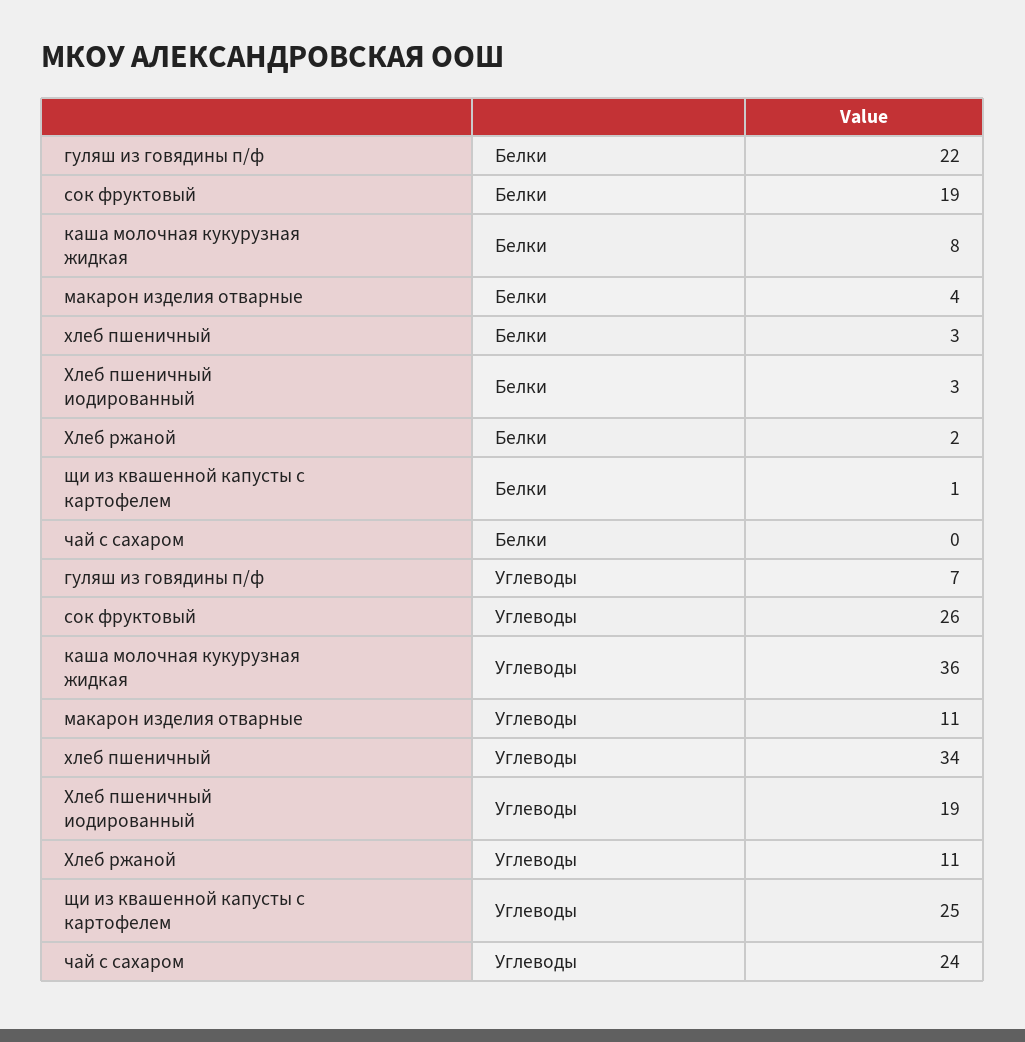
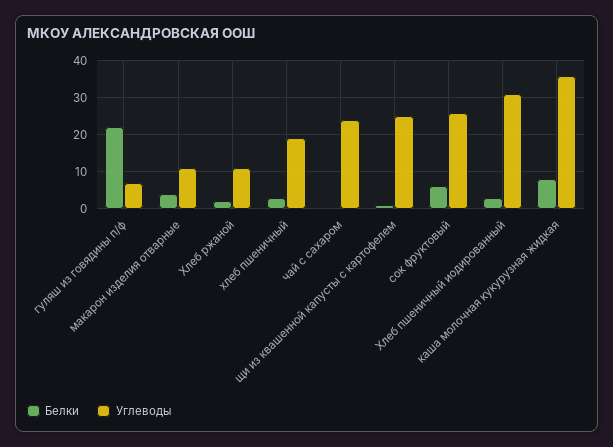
Белки, сок фруктовый: 19 -> 5
Углеводы, хлеб пшеничный: 34 -> 20
Углеводы, Хлеб пшеничный иодированный: 19 -> 30

